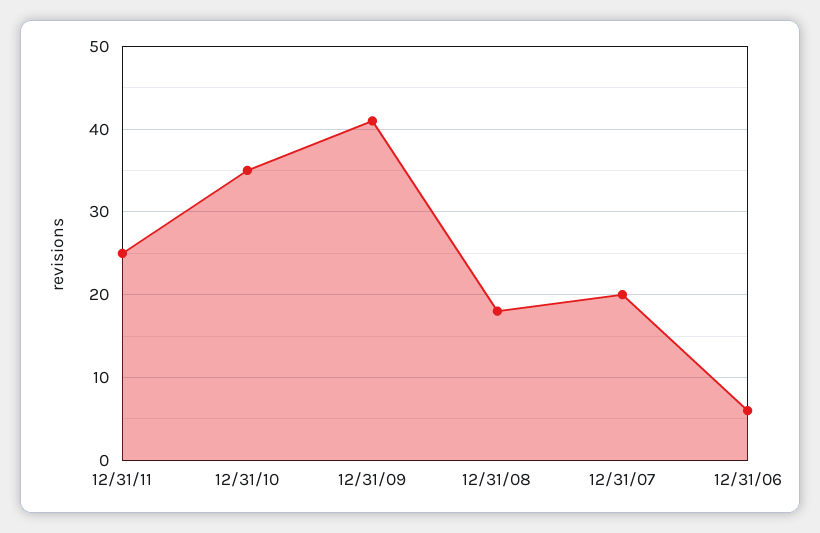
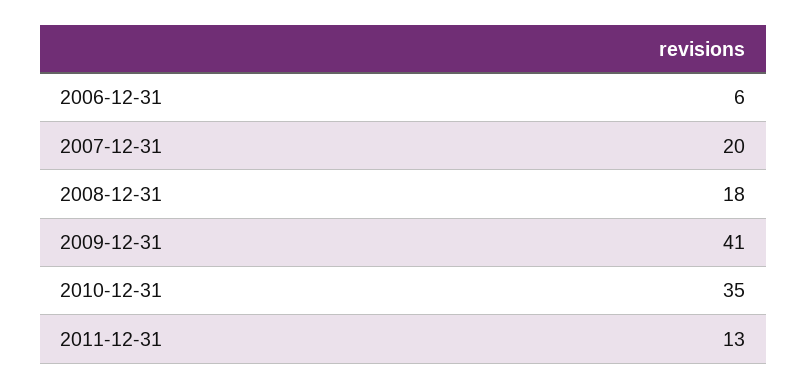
12/31/11: 25 -> 13

